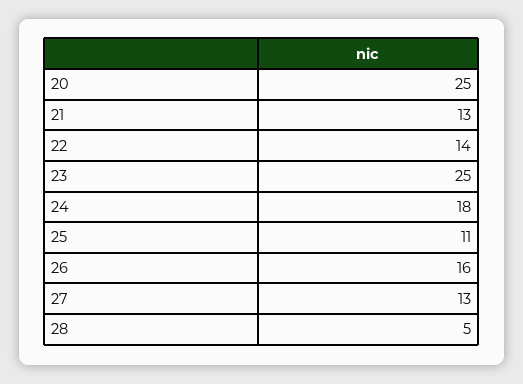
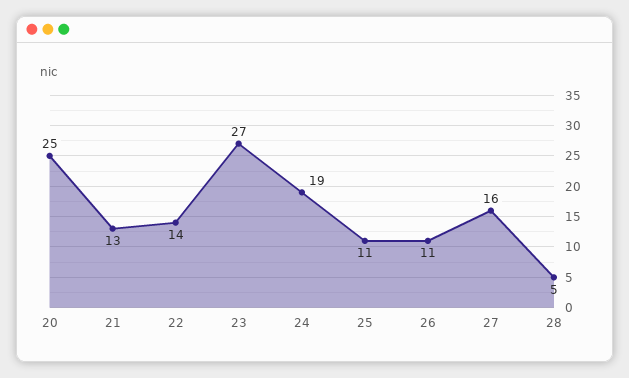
23: 25 -> 27
24: 18 -> 19
26: 16 -> 11
27: 13 -> 16

